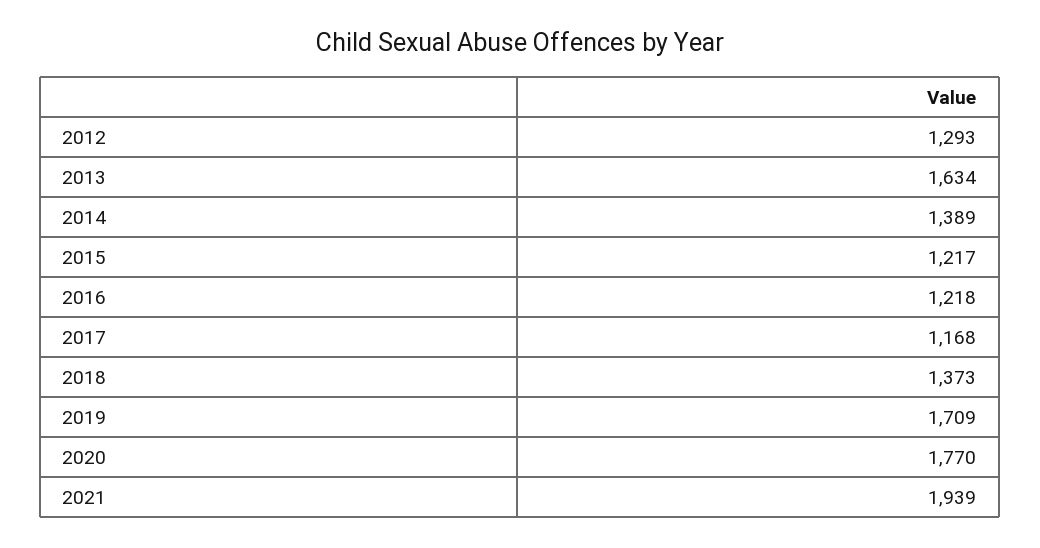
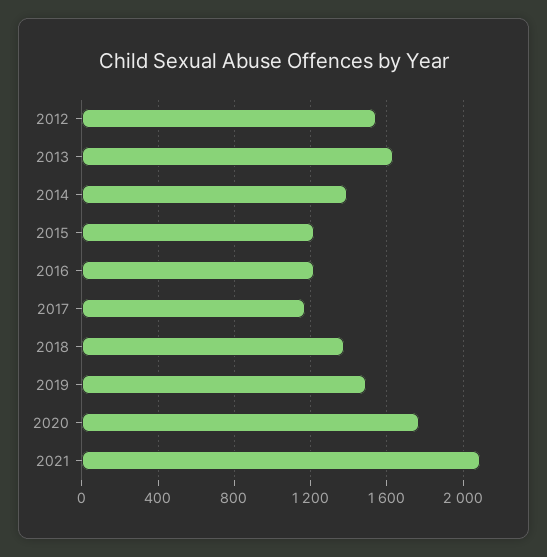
2012: 1293 -> 1550
2019: 1709 -> 1500
2021: 1939 -> 2100

